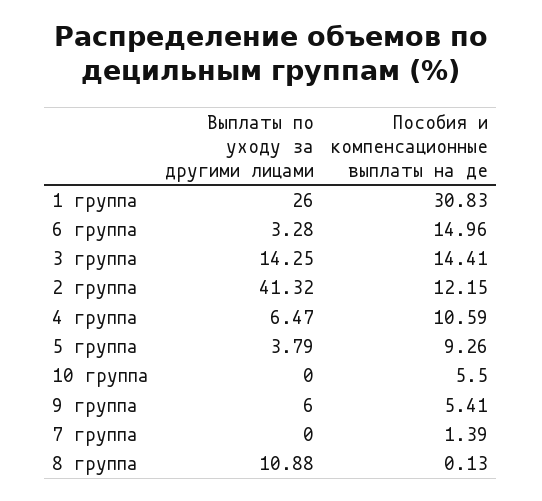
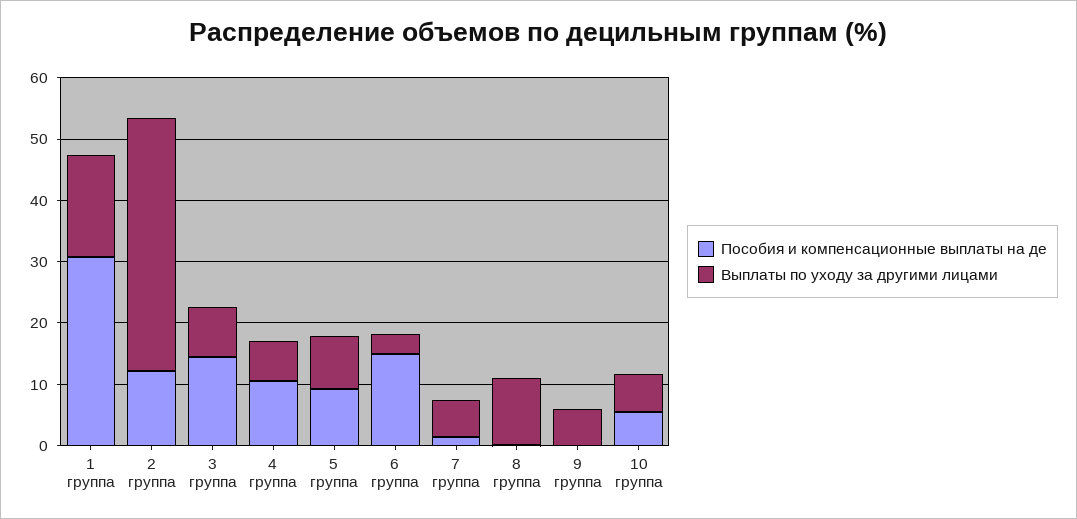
Выплаты по уходу за другими лицами, 1 группа: 26 -> 16
Выплаты по уходу за другими лицами, 3 группа: 14.25 -> 8
Выплаты по уходу за другими лицами, 5 группа: 3.79 -> 8
Выплаты по уходу за другими лицами, 10 группа: 0 -> 6
Пособия и компенсационные выплаты на де, 9 группа: 5.41 -> 0
Выплаты по уходу за другими лицами, 7 группа: 0 -> 6

